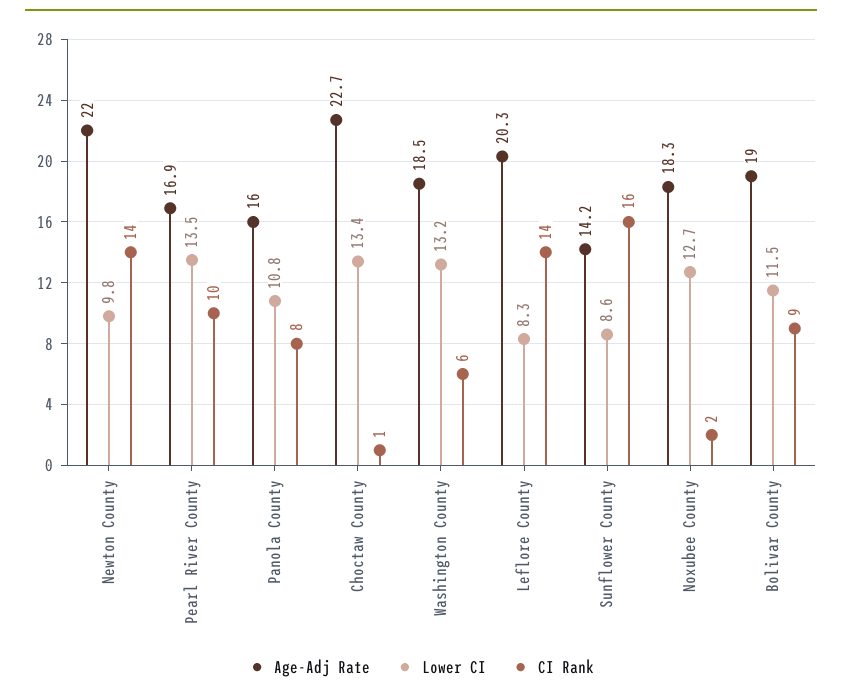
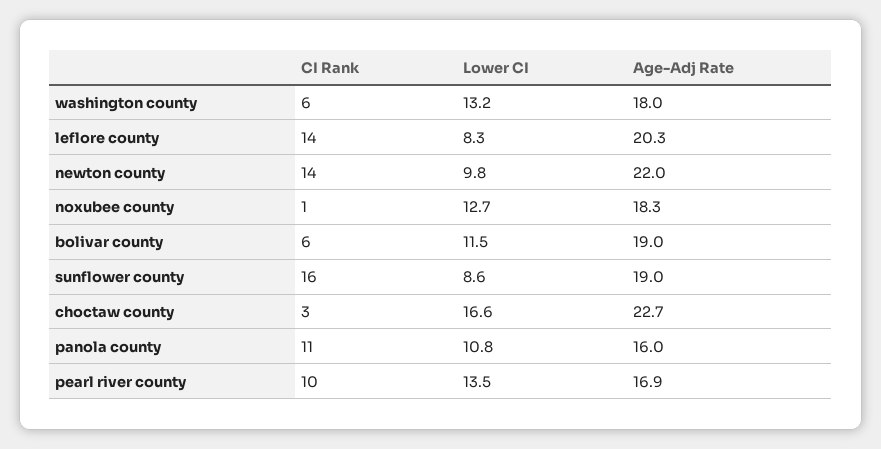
CI Rank, Panola County: 8 -> 11
Lower CI, Choctaw County: 13.4 -> 16.6
CI Rank, Choctaw County: 1 -> 3
Age-Adj Rate, Washington County: 18.5 -> 18
Age-Adj Rate, Sunflower County: 14.2 -> 19
CI Rank, Noxubee County: 2 -> 1
CI Rank, Bolivar County: 9 -> 6

